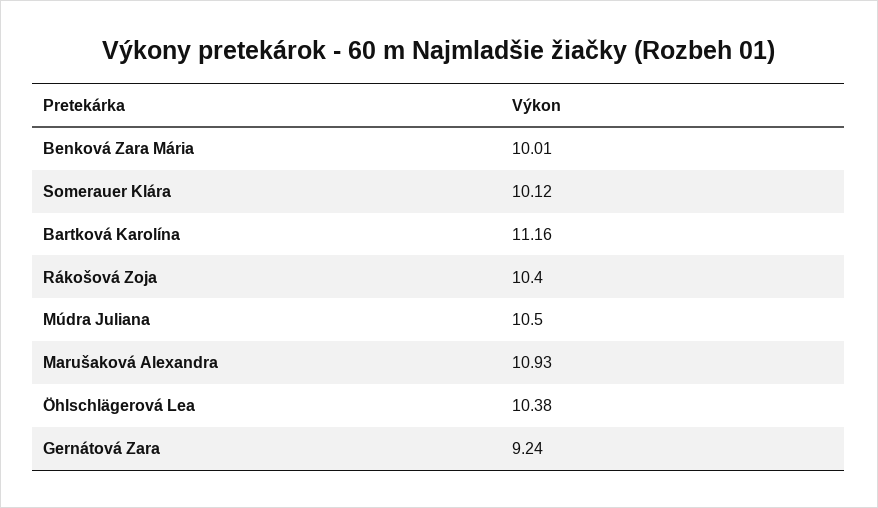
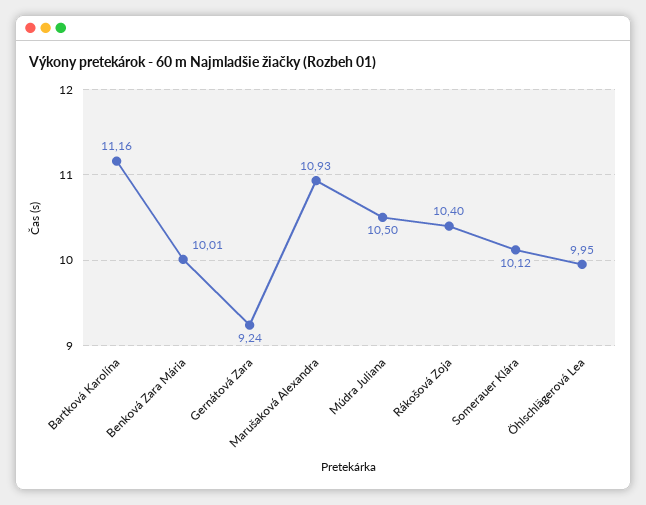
Öhlschlägerová Lea: 10.38 -> 9.95

